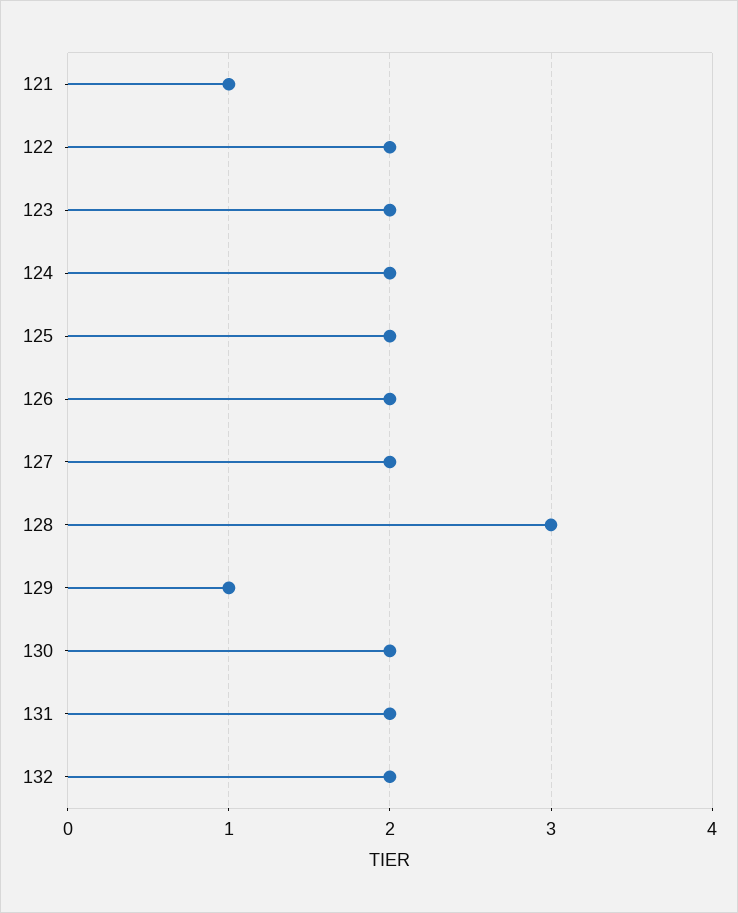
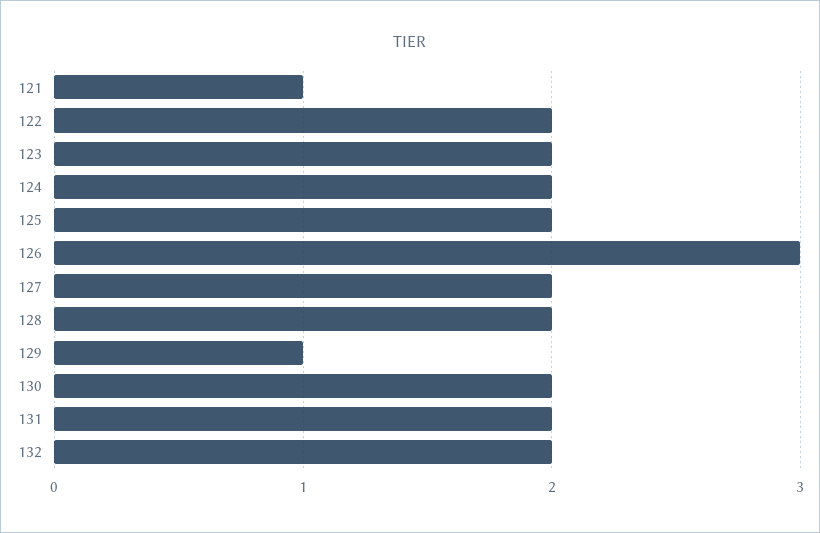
126: 2 -> 3
128: 3 -> 2

